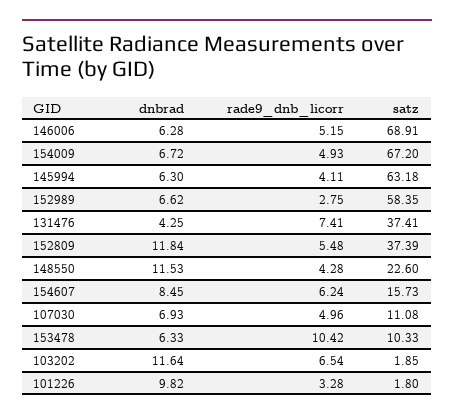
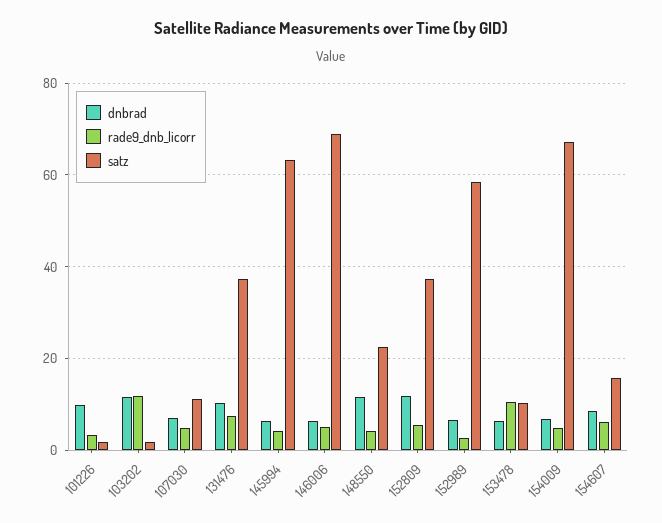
dnbrad, 131476: 4.25 -> 10
rade9_dnb_licorr, 103202: 6.54 -> 12

